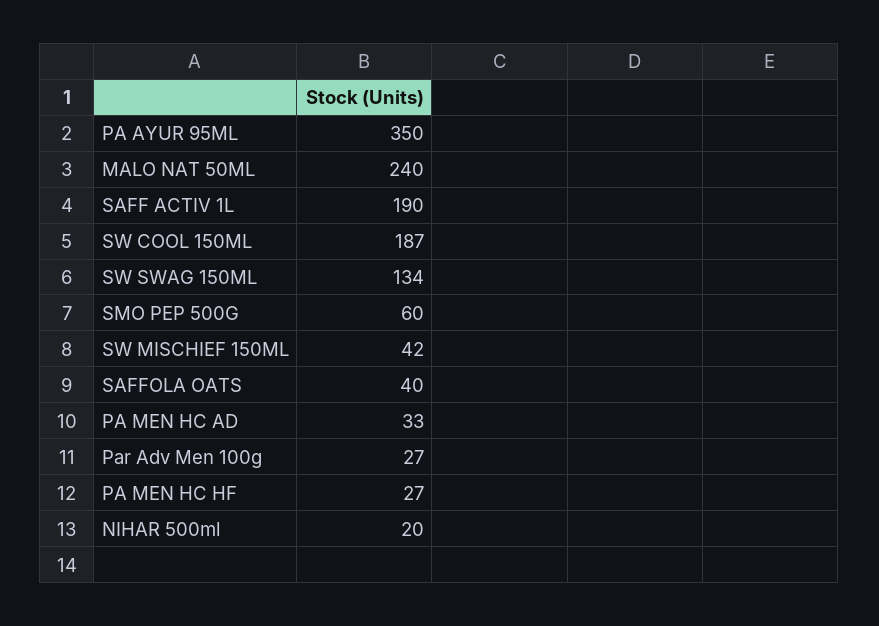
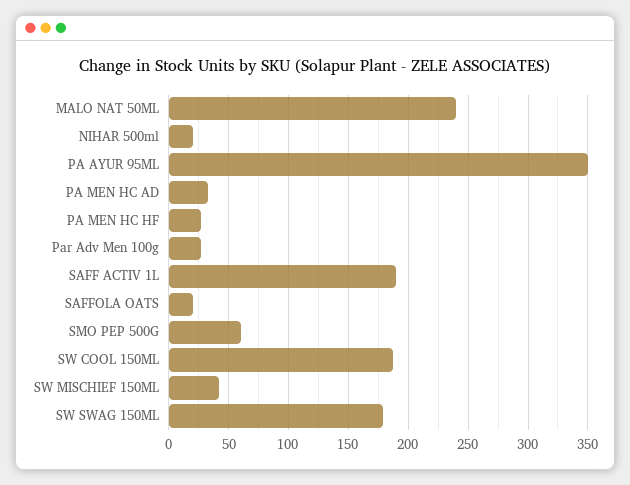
SW SWAG 150ML: 134 -> 180
SAFFOLA OATS: 40 -> 20

